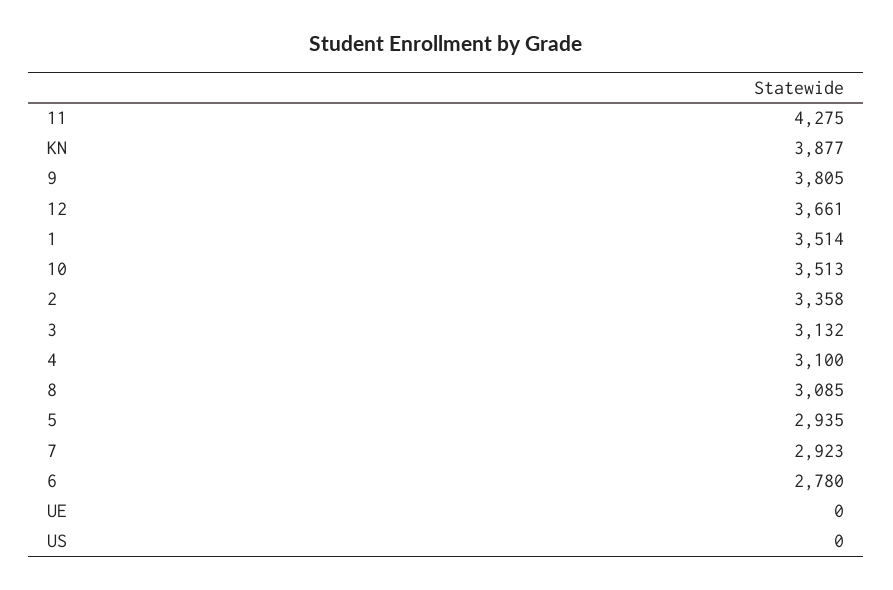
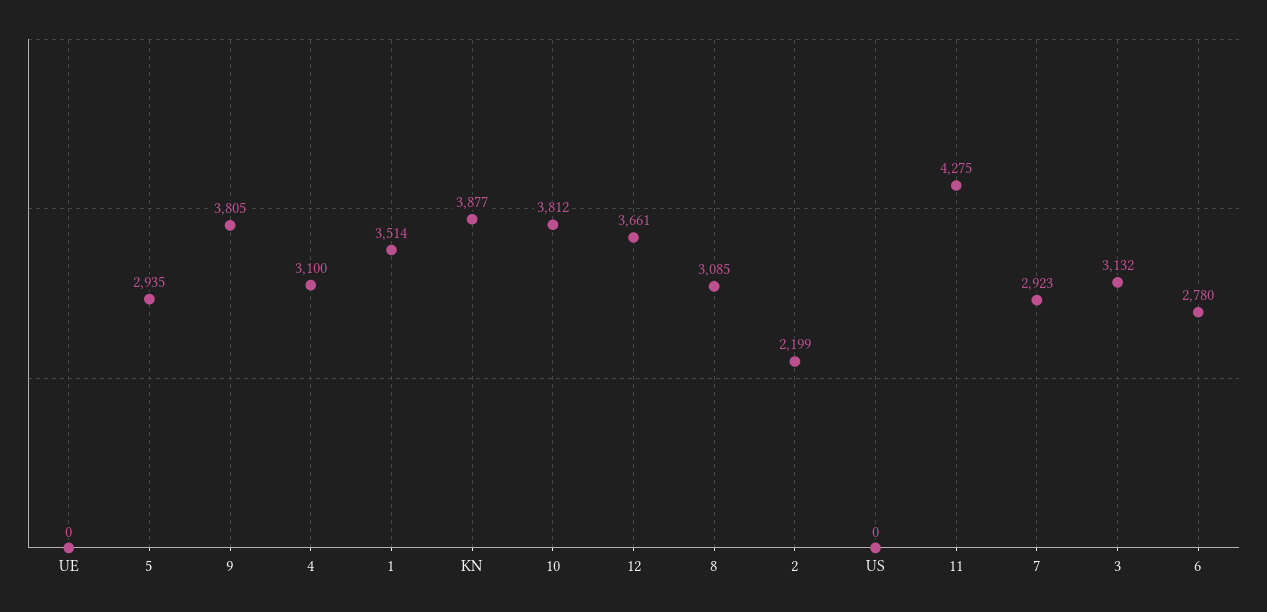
10: 3513 -> 3812
2: 3358 -> 2199

